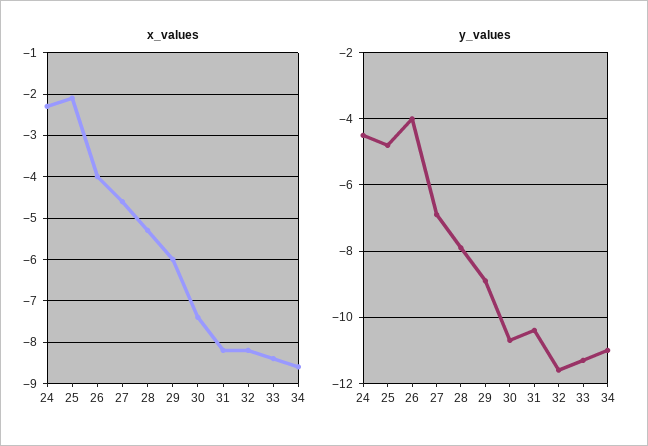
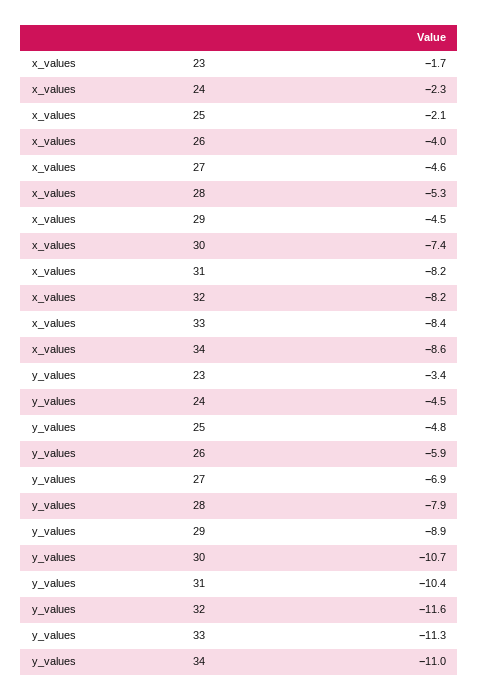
x_values, 29: -6 -> -4.5
y_values, 26: -4 -> -5.9
x_values, 23: none -> -1.7
y_values, 23: none -> -3.4

